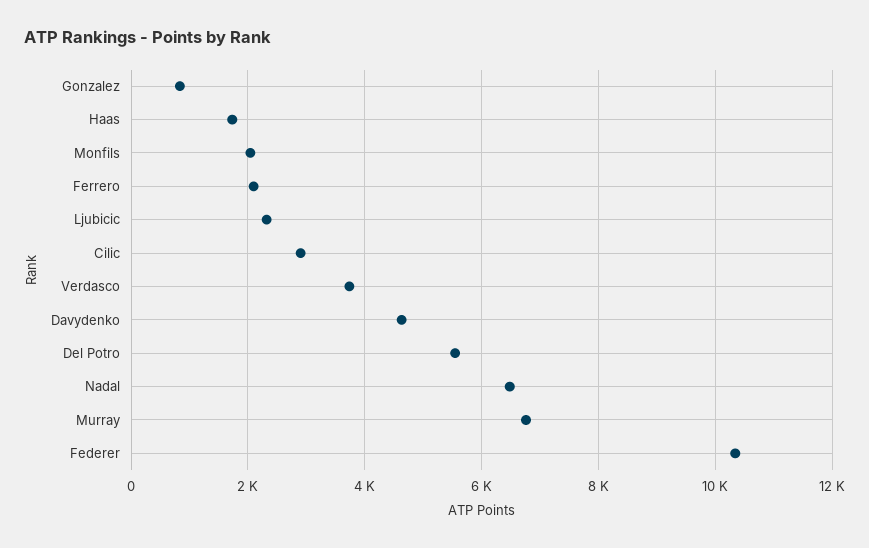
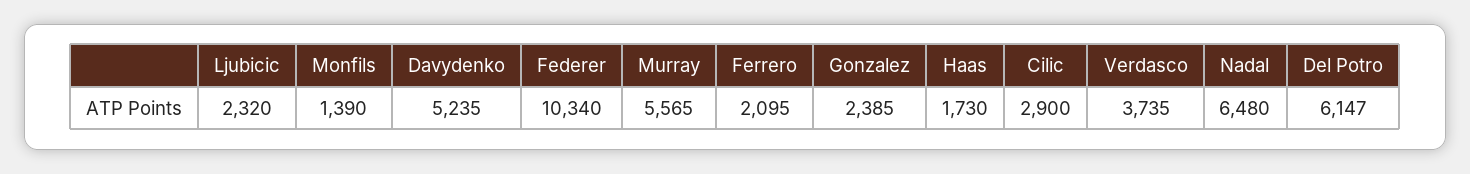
Gonzalez: 800 -> 2385
Monfils: 2000 -> 1390
Davydenko: 4600 -> 5235
Del Potro: 5600 -> 6147
Murray: 6800 -> 5565

